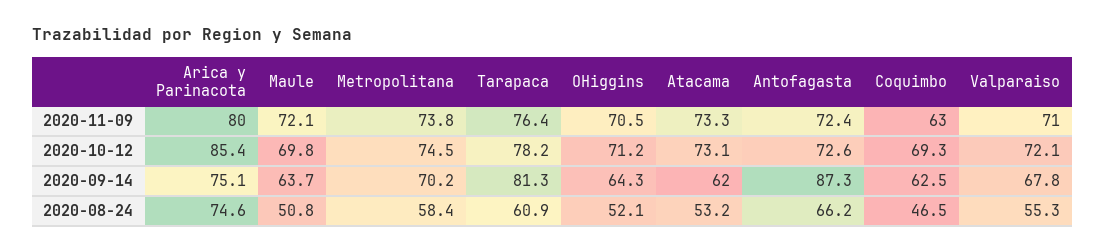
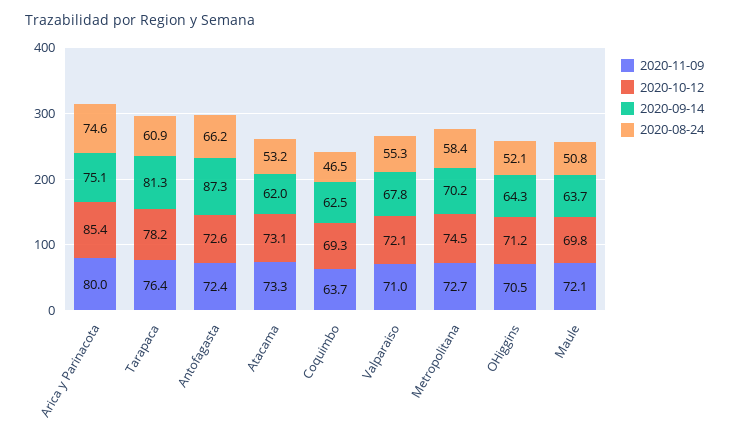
2020-11-09, Metropolitana: 73.8 -> 72.7
2020-11-09, Coquimbo: 63 -> 63.7

